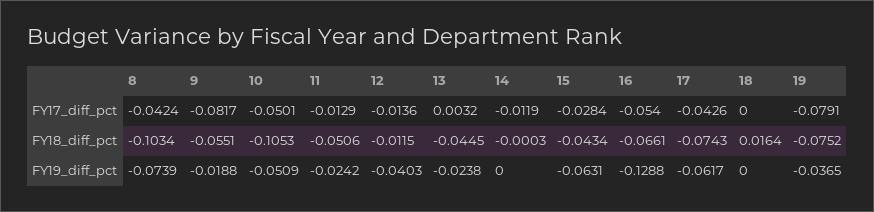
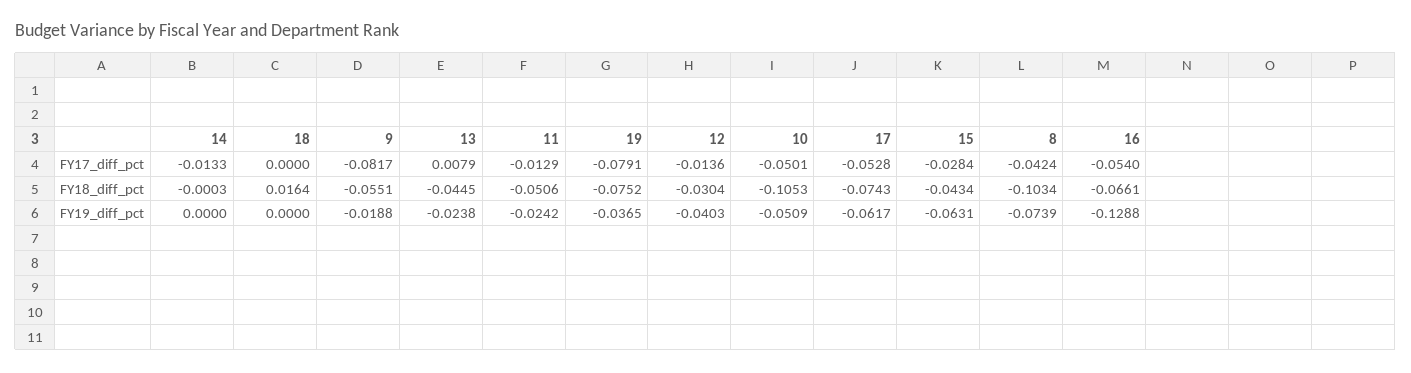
13, FY17_diff_pct: 0.0032 -> 0.0079
14, FY17_diff_pct: -0.0119 -> -0.0133
17, FY17_diff_pct: -0.0426 -> -0.0528
12, FY18_diff_pct: -0.0115 -> -0.0304

